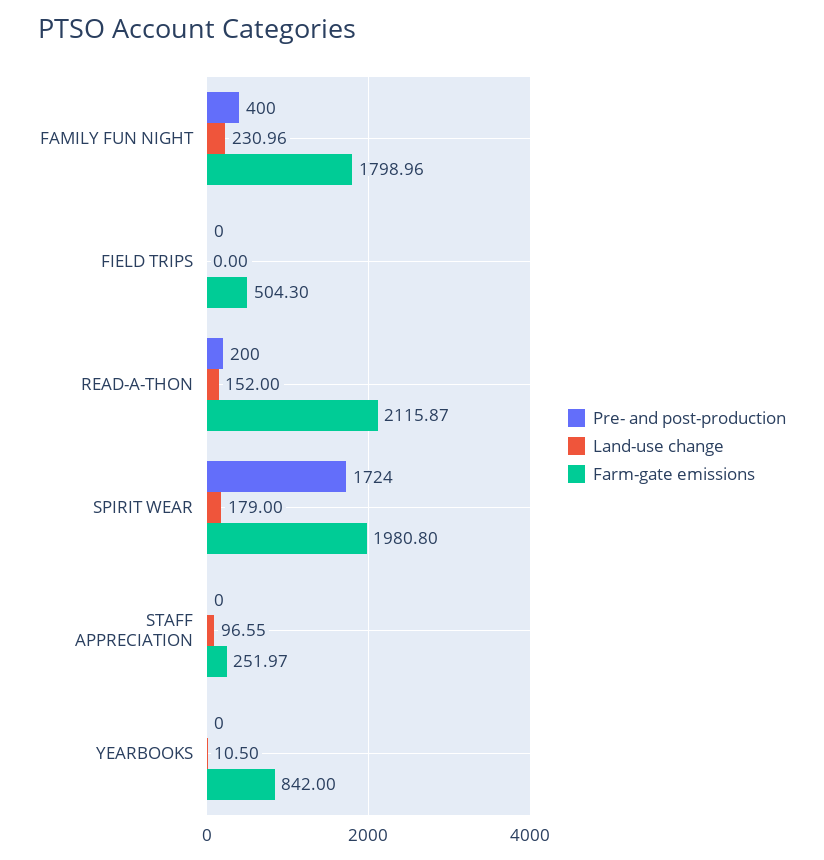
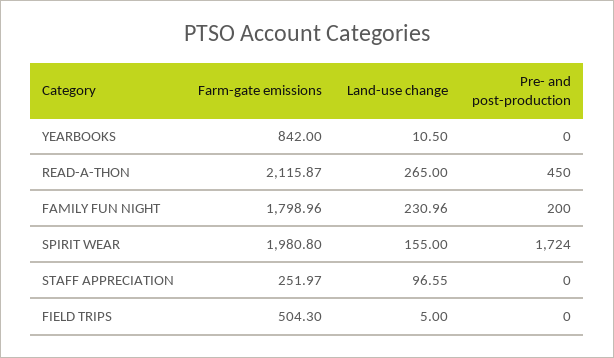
Pre- and post-production, FAMILY FUN NIGHT: 400 -> 200
Land-use change, FIELD TRIPS: 0 -> 5
Pre- and post-production, READ-A-THON: 200 -> 450
Land-use change, READ-A-THON: 152 -> 265
Land-use change, SPIRIT WEAR: 179 -> 155

